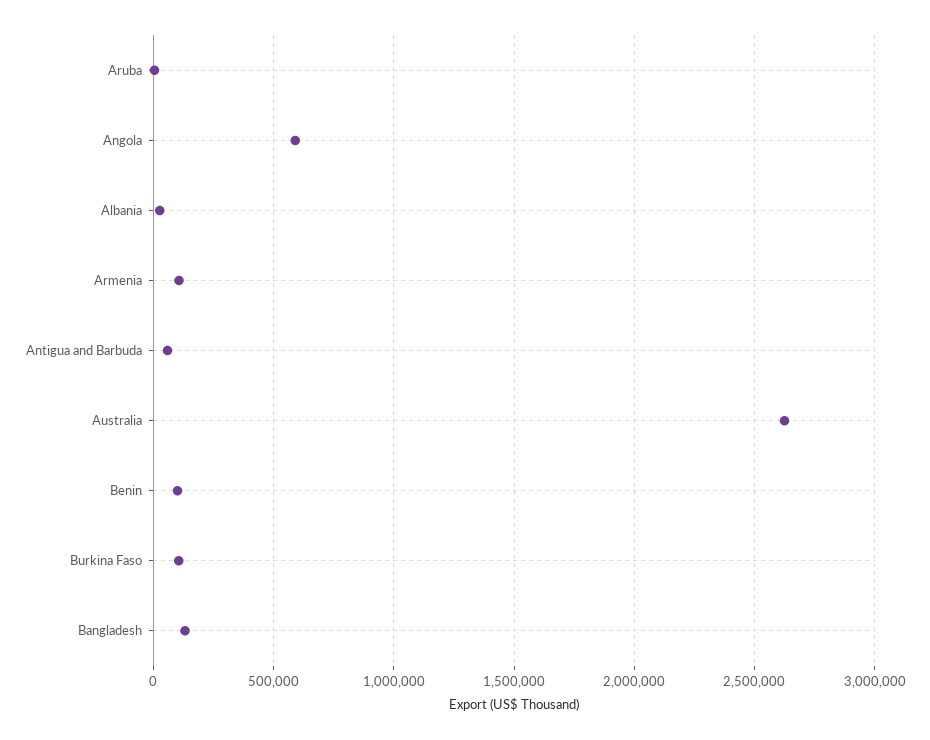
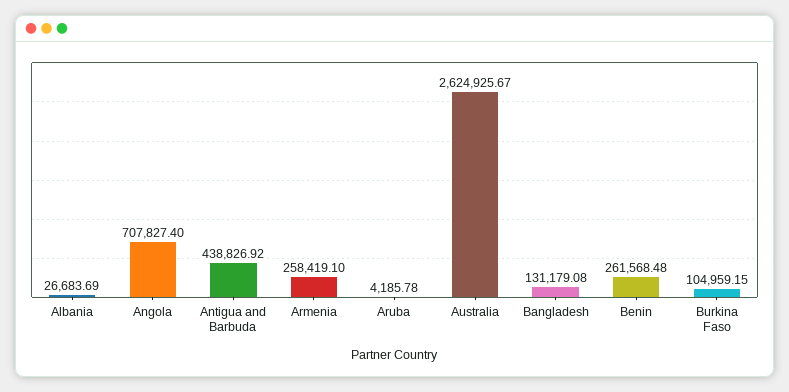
Angola: 600000 -> 707827.4
Armenia: 100000 -> 258419.1
Antigua and Barbuda: 50000 -> 438826.92
Benin: 100000 -> 261568.48

